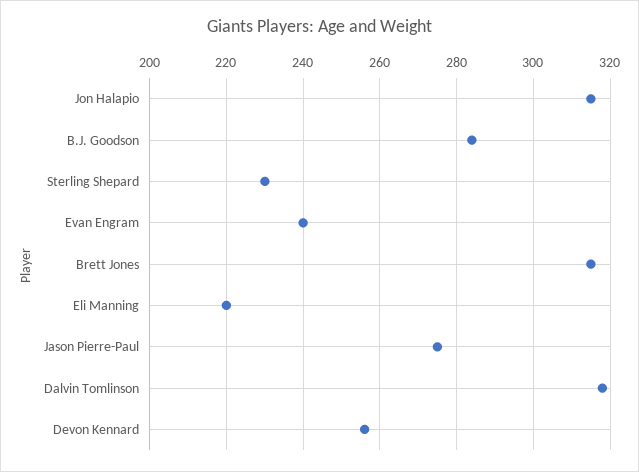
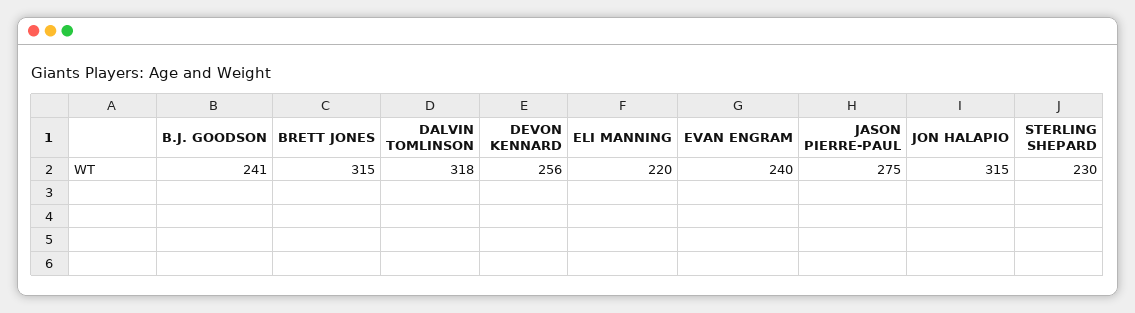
B.J. Goodson: 285 -> 241

